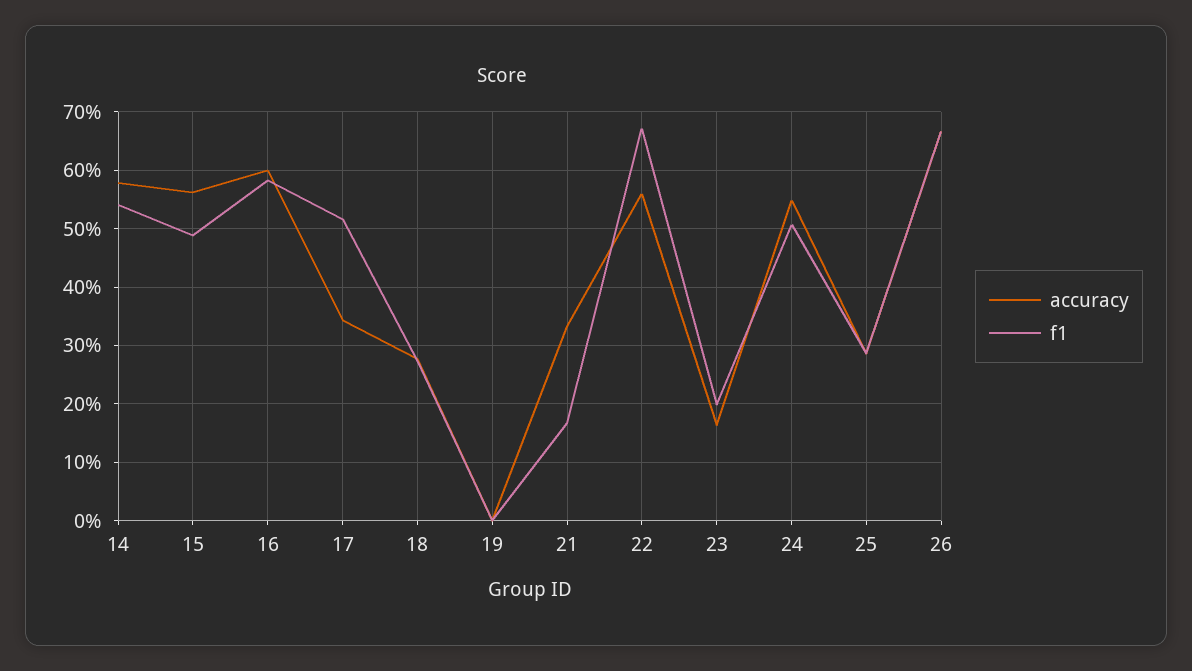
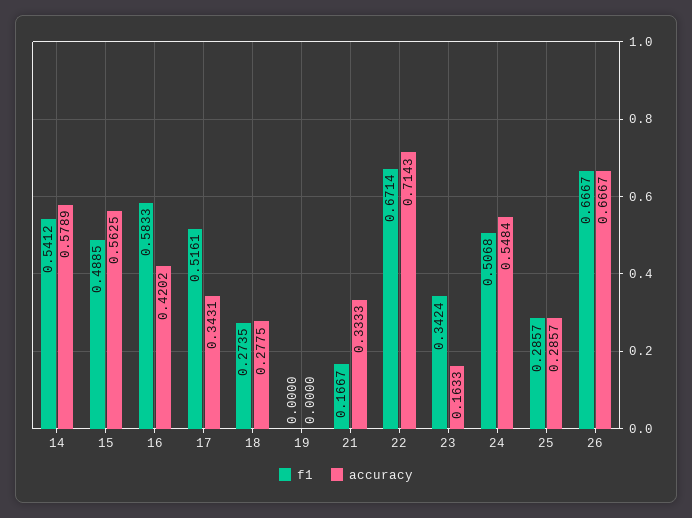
accuracy, 16: 0.6 -> 0.4202
accuracy, 22: 0.56 -> 0.7143
f1, 23: 0.2 -> 0.3424

